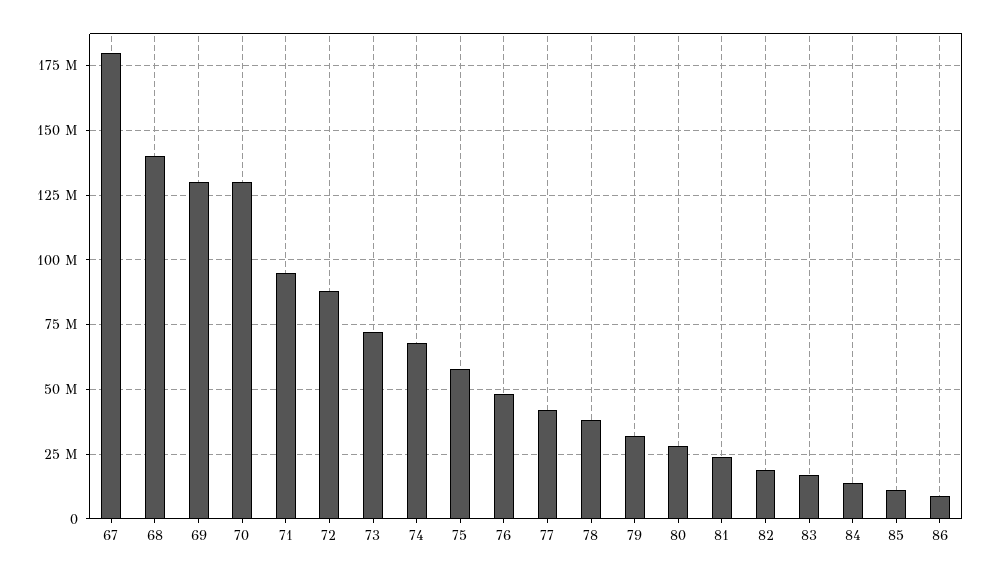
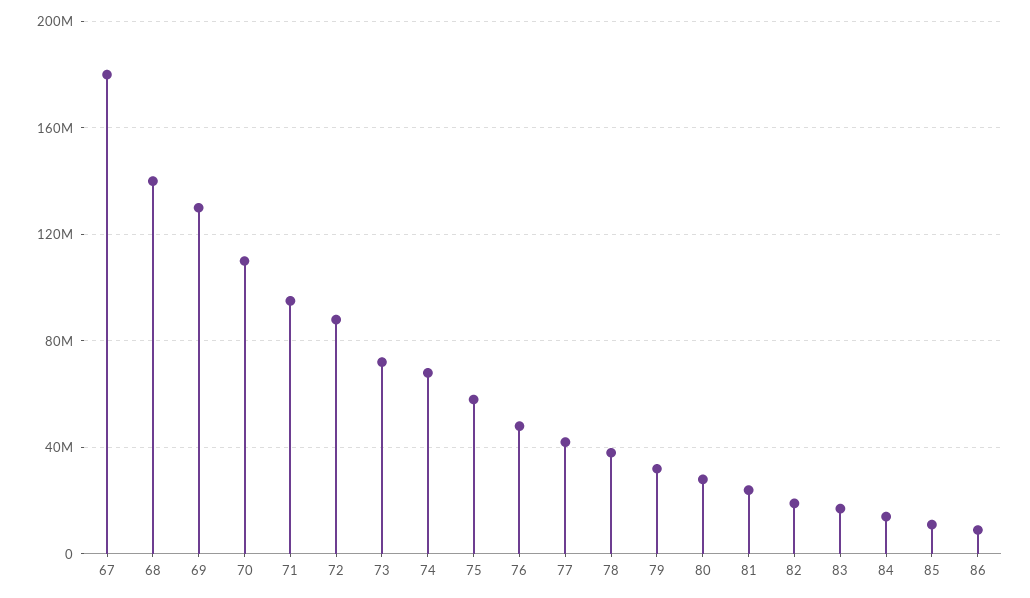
70: 130000000 -> 110000000

